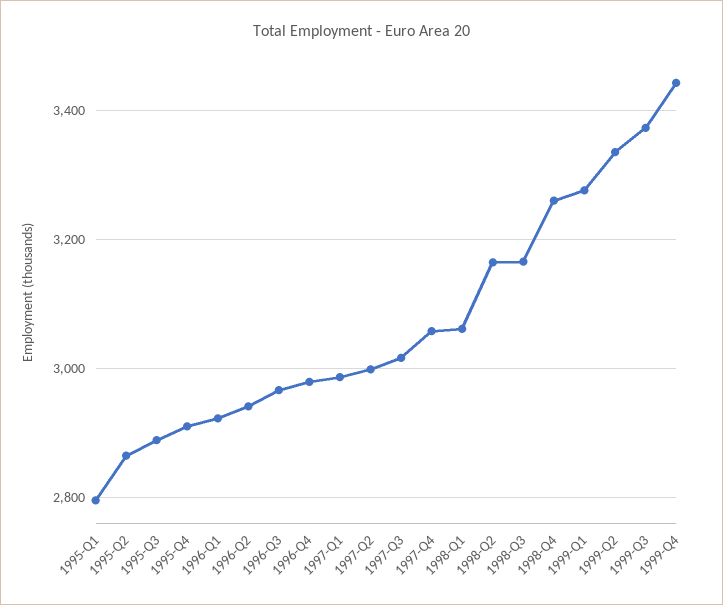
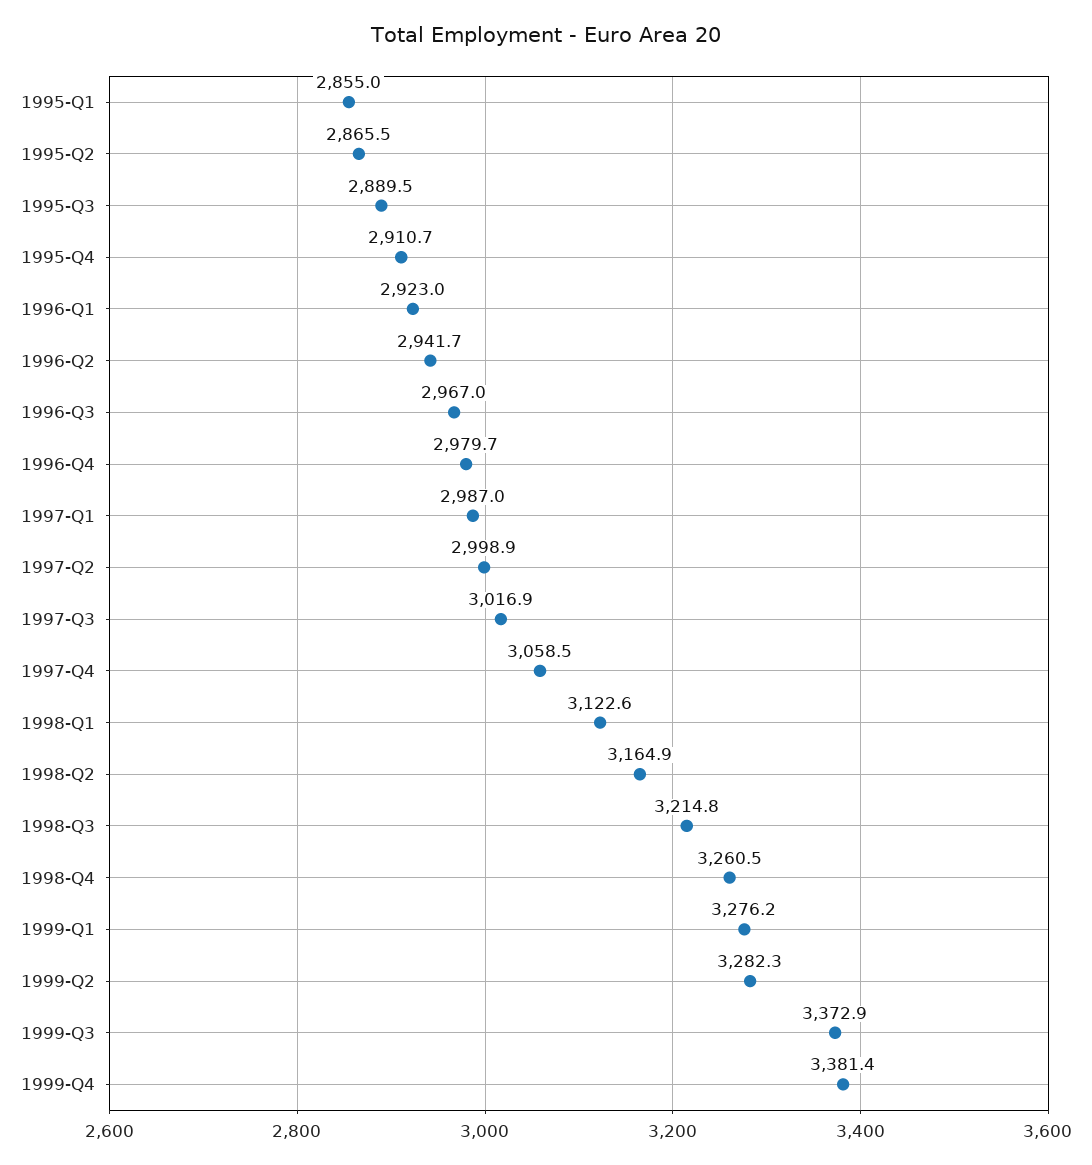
1995-Q1: 2800 -> 2855
1998-Q1: 3060 -> 3122.6
1998-Q3: 3160 -> 3214.8
1999-Q2: 3340 -> 3282.3
1999-Q4: 3440 -> 3381.4

